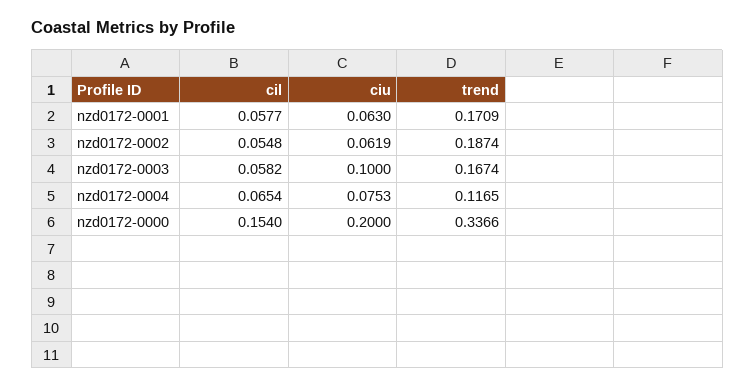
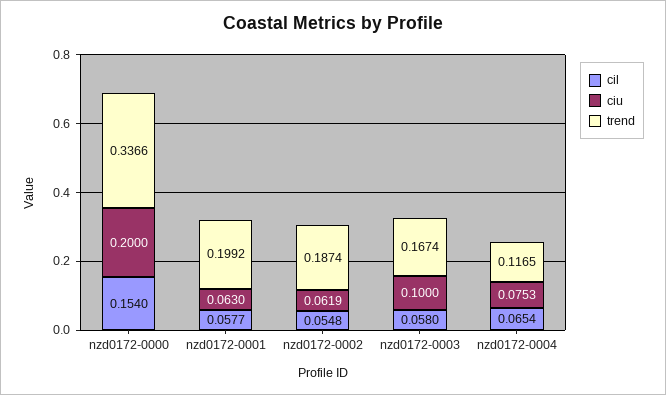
trend, nzd0172-0001: 0.1709 -> 0.1992
cil, nzd0172-0003: 0.0582 -> 0.058

